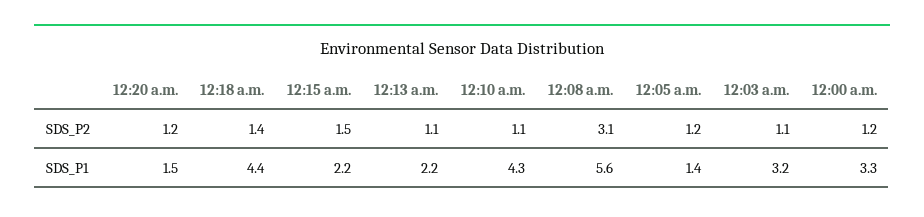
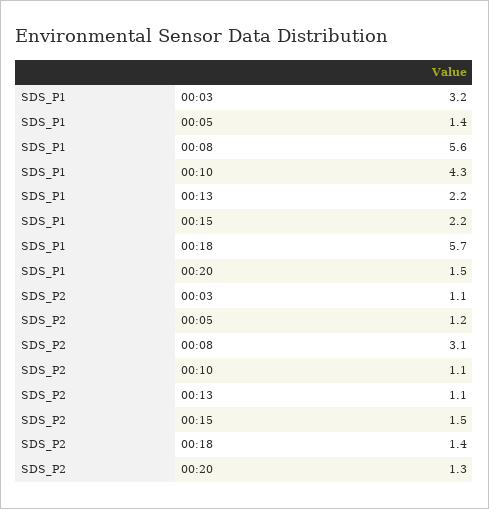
12:20 a.m., SDS_P2: 1.2 -> 1.3
12:00 a.m., SDS_P2: 1.2 -> none
12:18 a.m., SDS_P1: 4.4 -> 5.7
12:00 a.m., SDS_P1: 3.3 -> none

